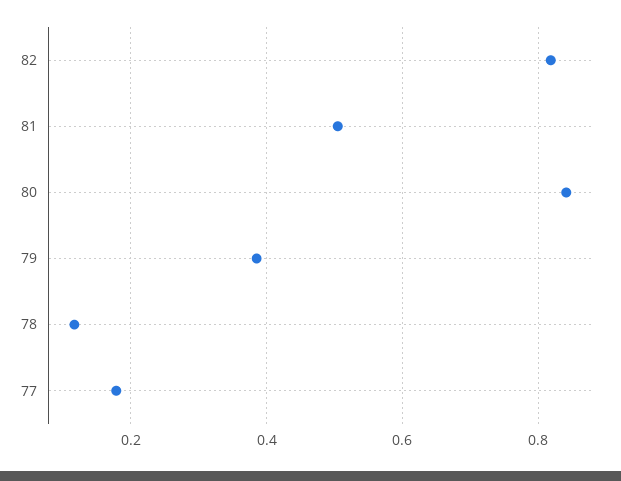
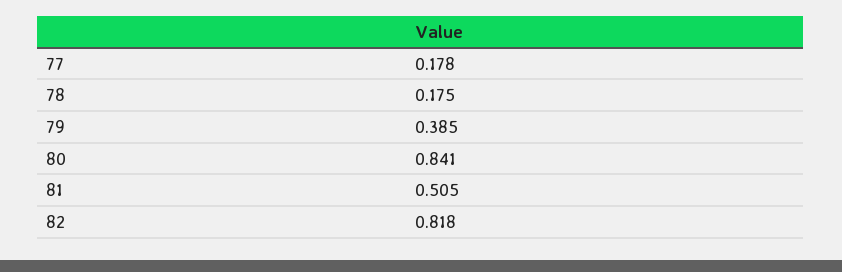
78: 0.12 -> 0.175

